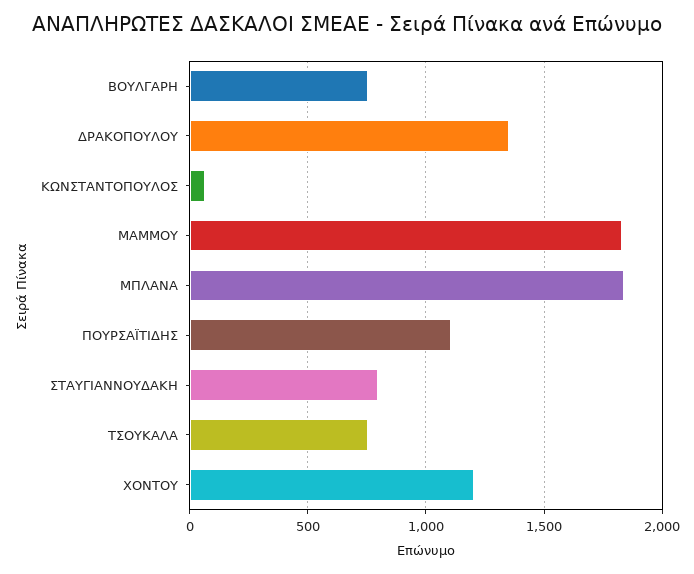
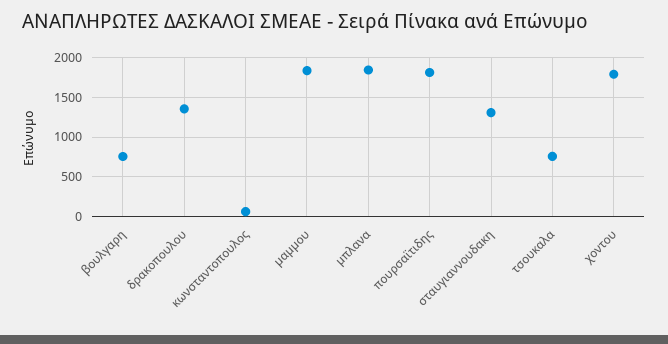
ΠΟΥΡΣΑΪΤΙΔΗΣ: 1100 -> 1800
ΣΤΑΥΓΙΑΝΝΟΥΔΑΚΗ: 800 -> 1300
ΧΟΝΤΟΥ: 1200 -> 1800

